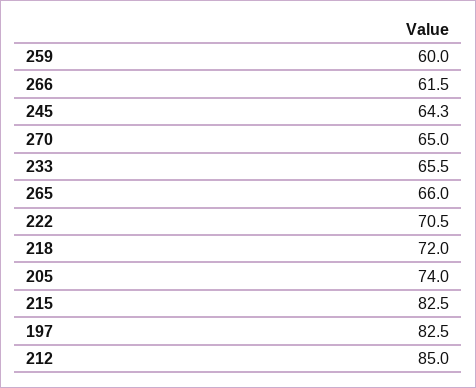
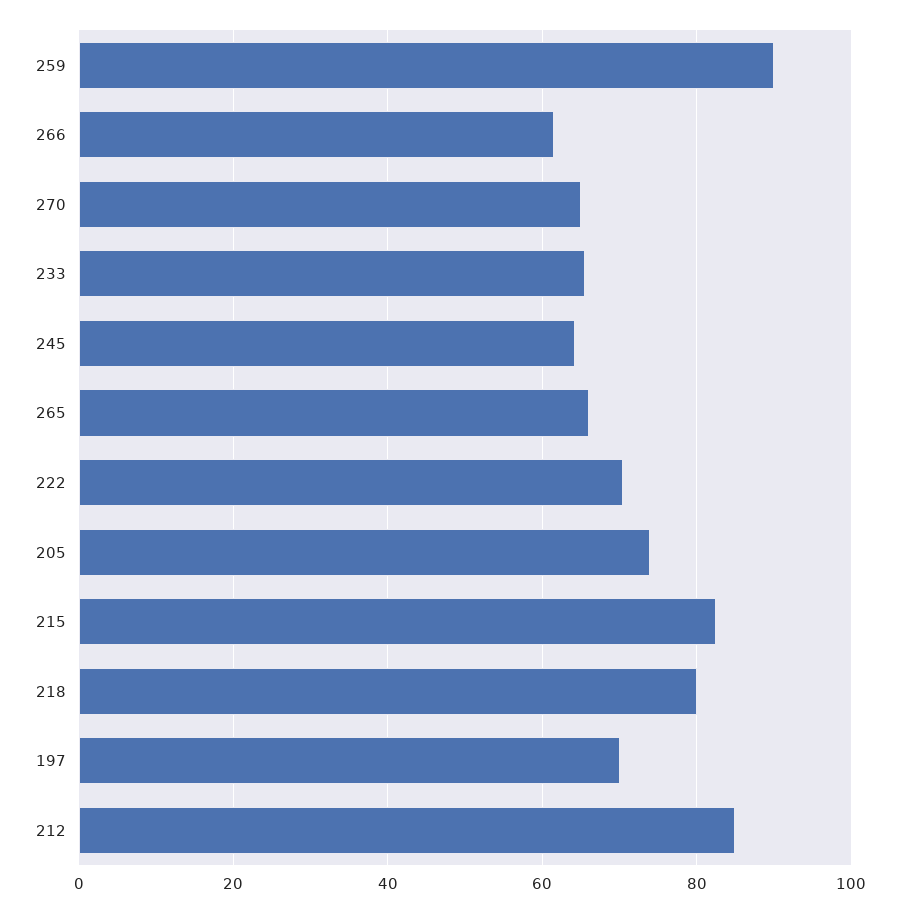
259: 60 -> 90
218: 72 -> 80
197: 82.5 -> 70

